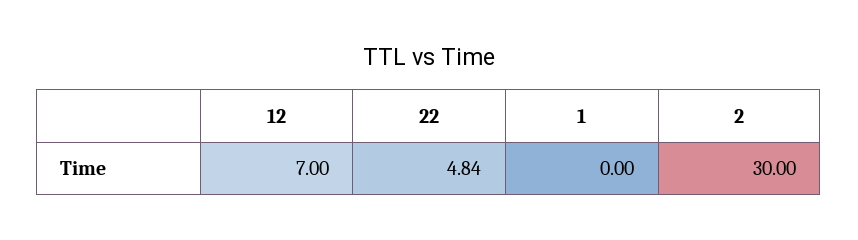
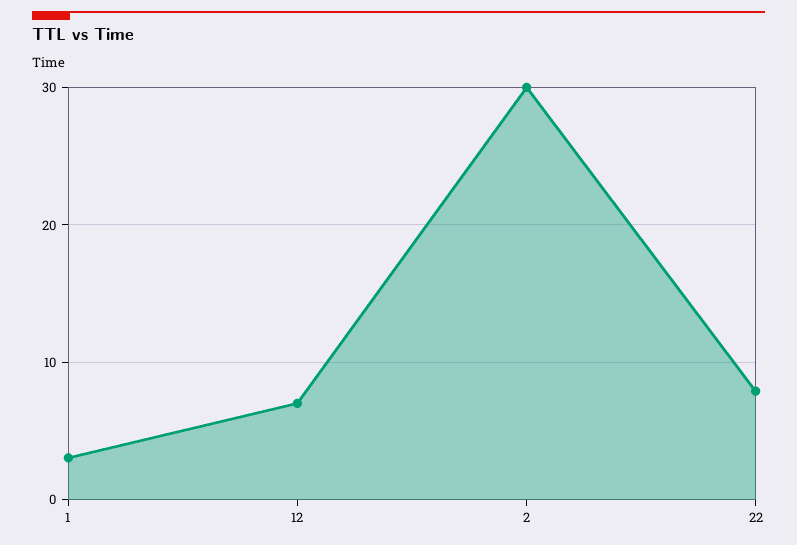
22: 4.84 -> 8
1: 0 -> 3

